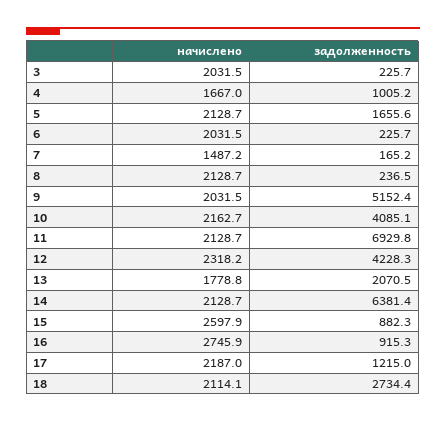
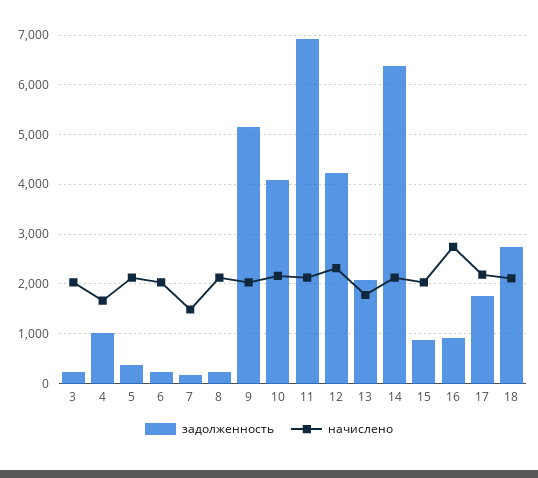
задолженность, 5: 1655.6 -> 400
начислено, 15: 2597.9 -> 2000
задолженность, 17: 1215 -> 1800

